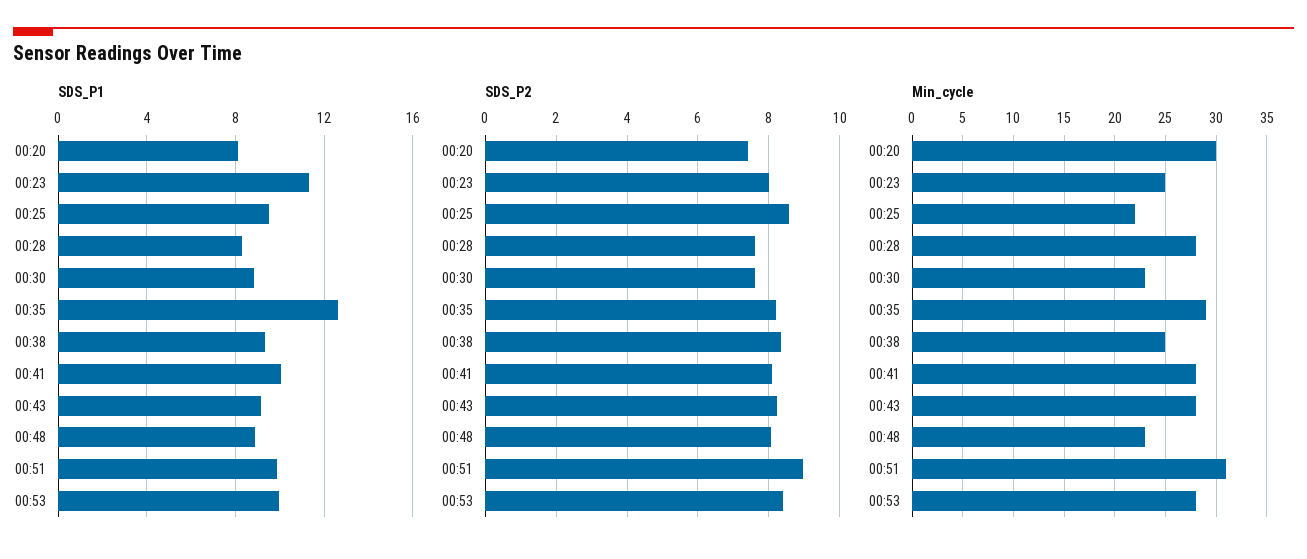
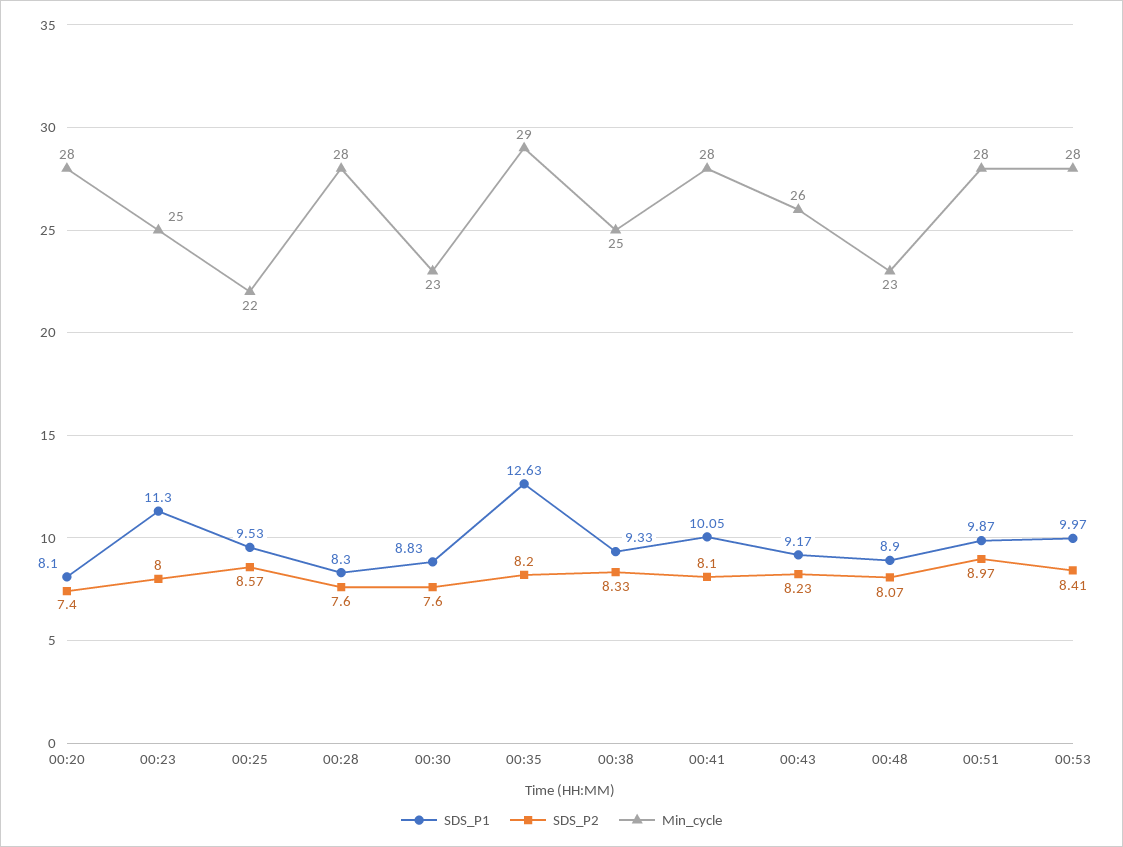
Min_cycle, 00:20: 30 -> 28
Min_cycle, 00:43: 28 -> 26
Min_cycle, 00:51: 31 -> 28

